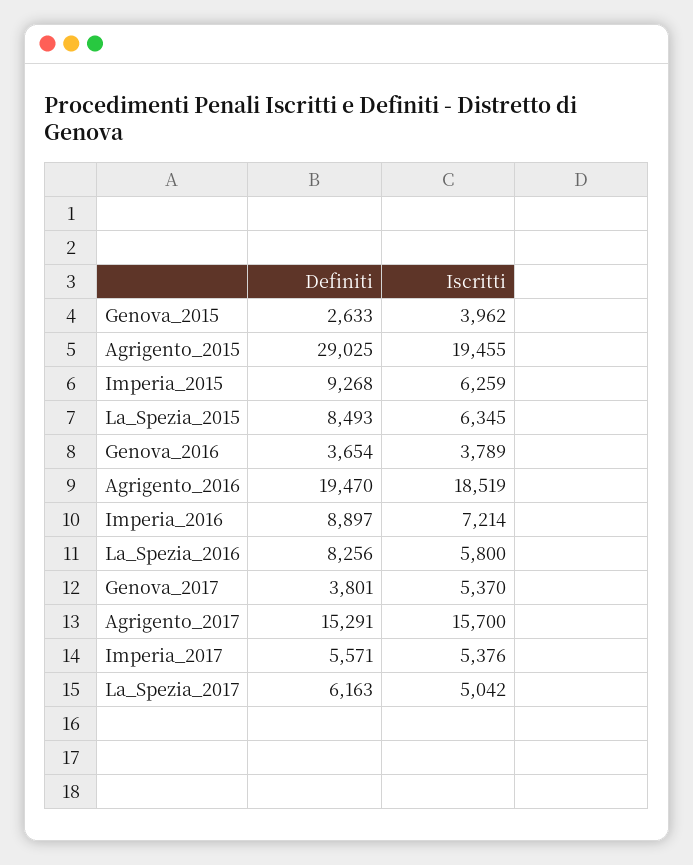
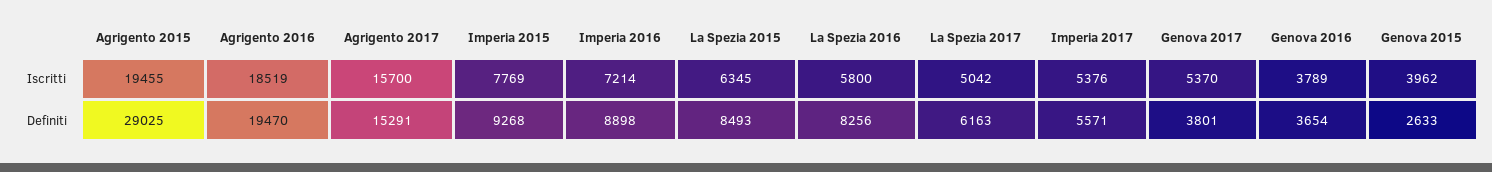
Iscritti, Imperia_2015: 6259 -> 7769
Definiti, Imperia_2016: 8897 -> 8898

